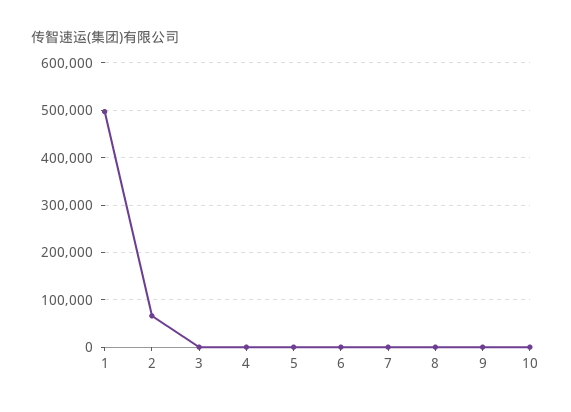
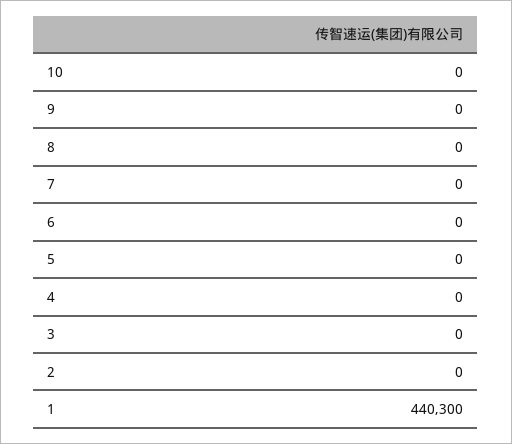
1: 500000 -> 440300
2: 60000 -> 0

